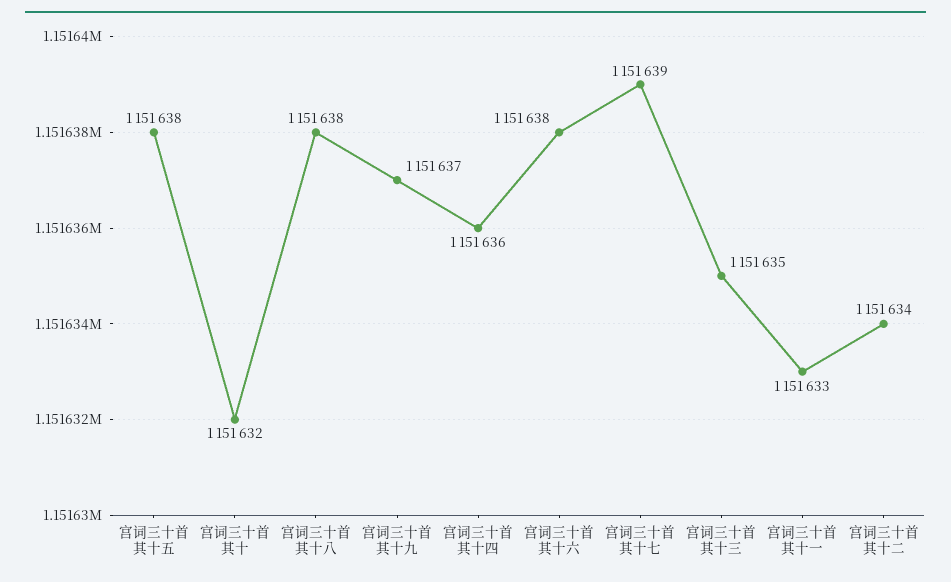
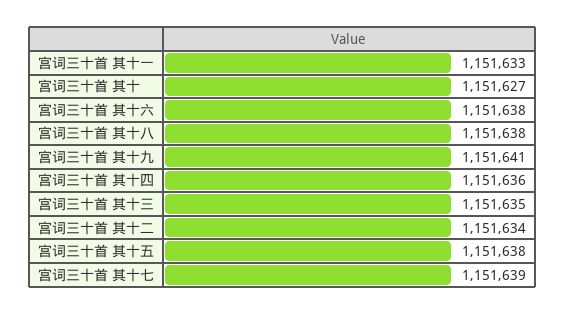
宫词三十首 其十: 1151632 -> 1151627
宫词三十首 其十九: 1151637 -> 1151641

